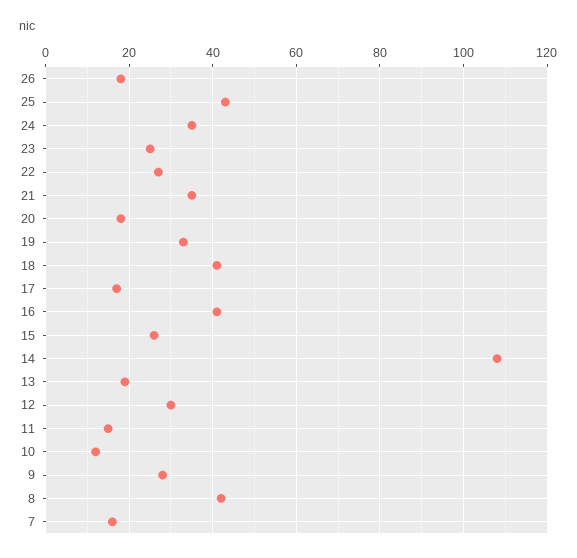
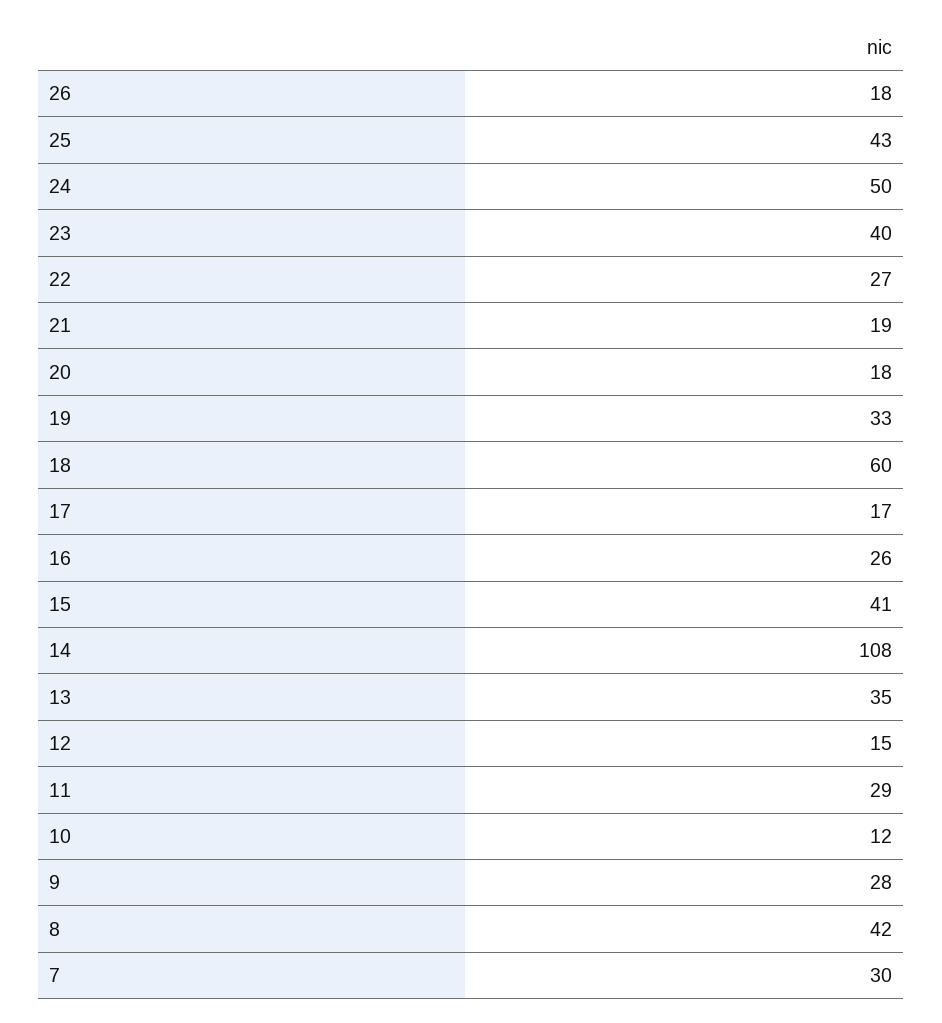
24: 35 -> 50
23: 25 -> 40
21: 35 -> 19
18: 40 -> 60
16: 40 -> 26
15: 25 -> 41
13: 20 -> 35
12: 30 -> 15
11: 15 -> 29
7: 15 -> 30

